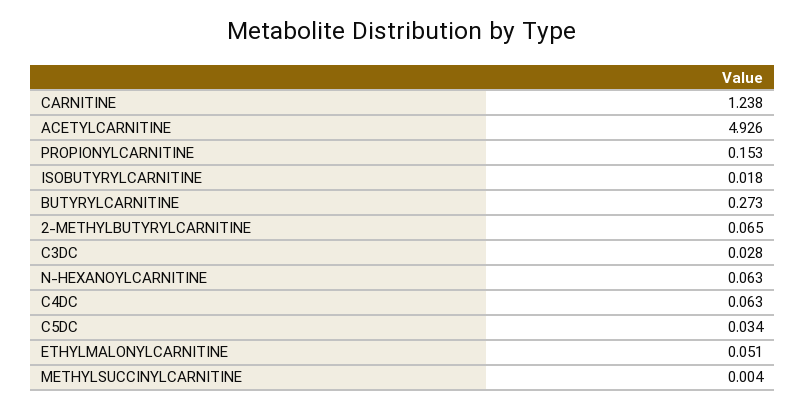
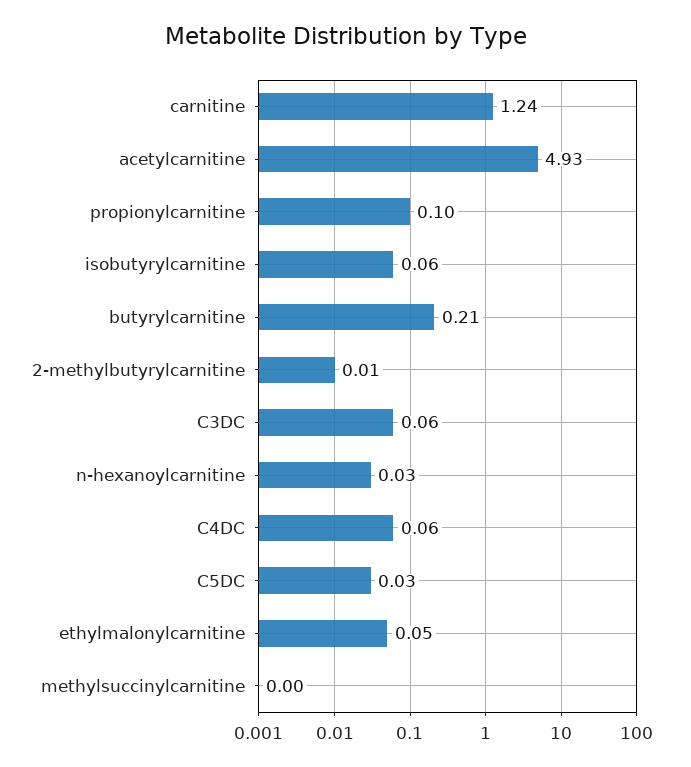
PROPIONYLCARNITINE: 0.153 -> 0.1
ISOBUTYRYLCARNITINE: 0.018 -> 0.06
BUTYRYLCARNITINE: 0.273 -> 0.21
2-METHYLBUTYRYLCARNITINE: 0.065 -> 0.01
C3DC: 0.028 -> 0.06
N-HEXANOYLCARNITINE: 0.063 -> 0.03

